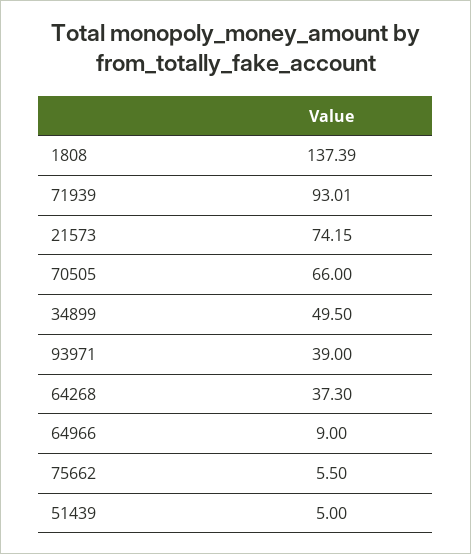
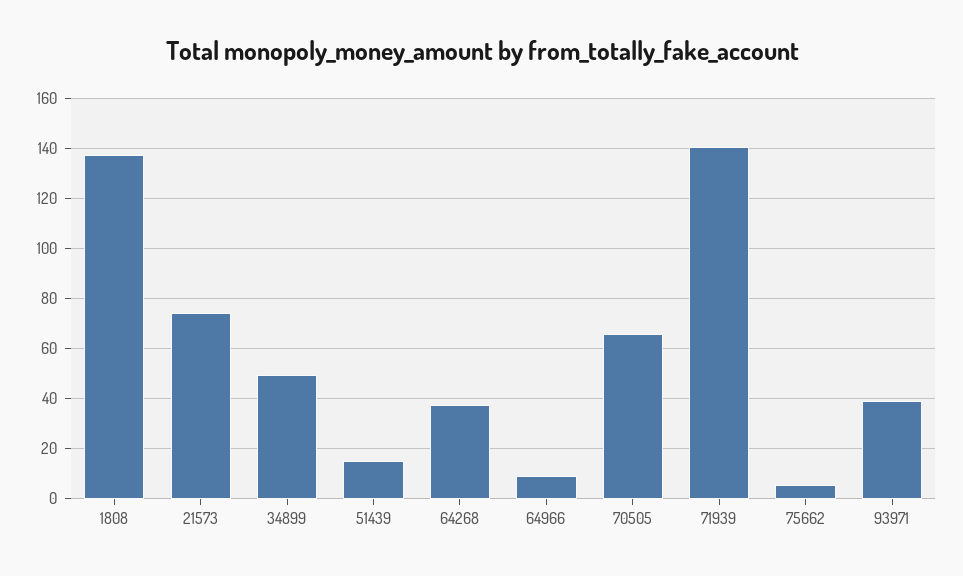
71939: 93.01 -> 140
51439: 5 -> 15

